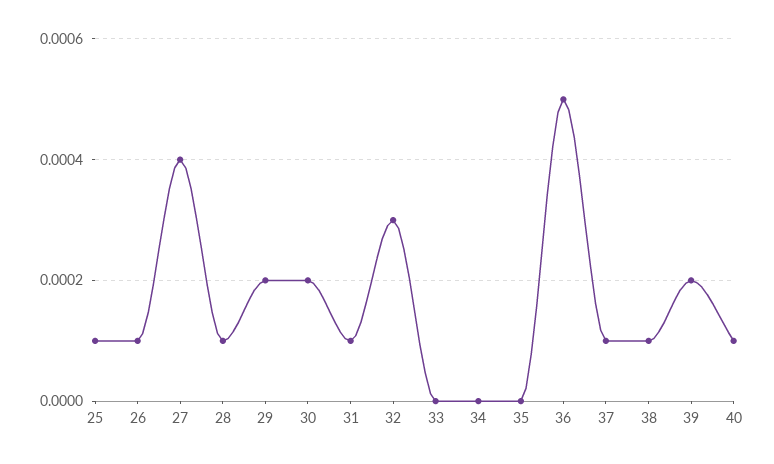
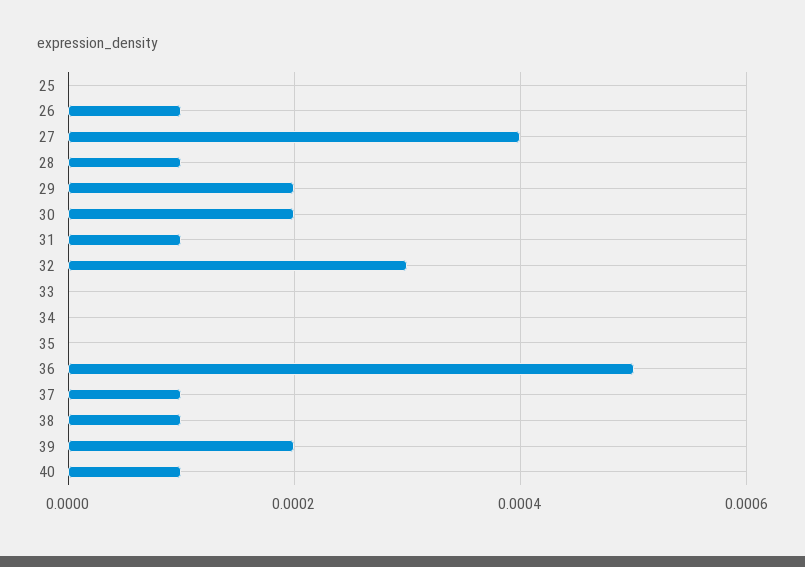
25: 0.0001 -> 0

